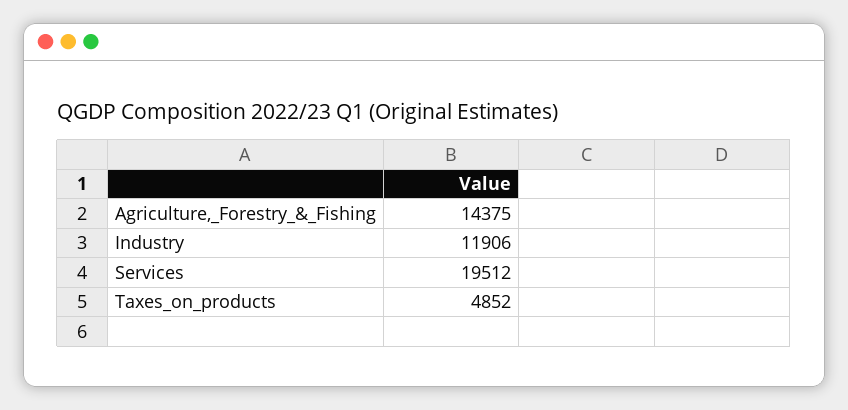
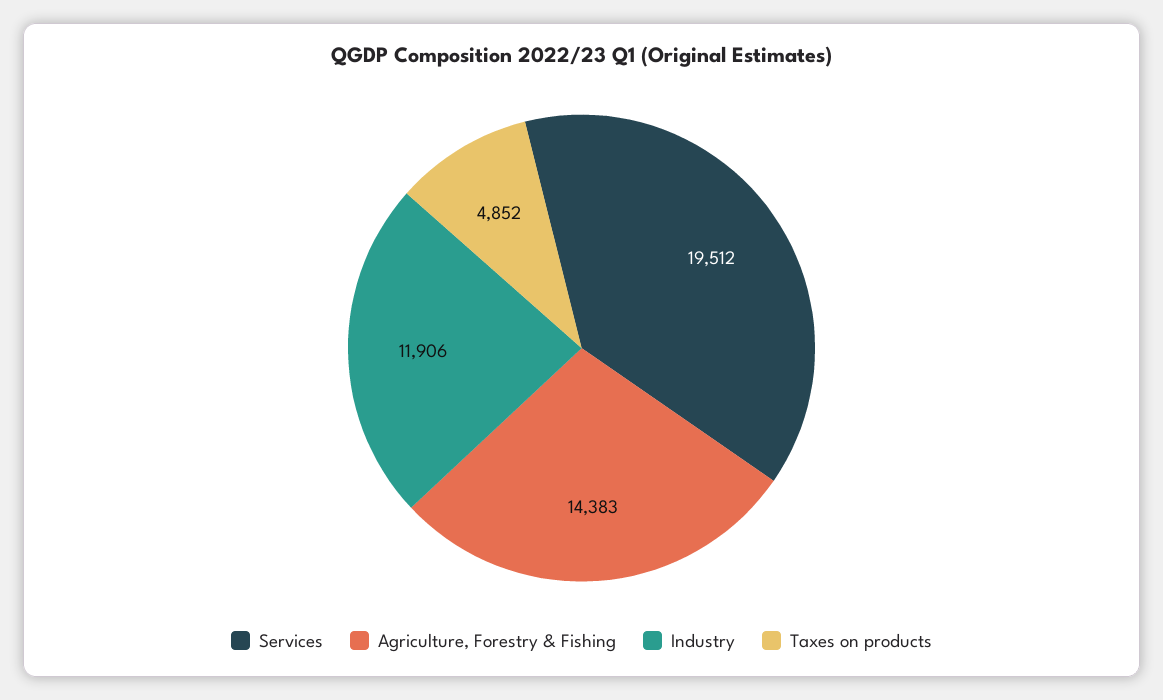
Agriculture,_Forestry_&_Fishing: 14375 -> 14383

